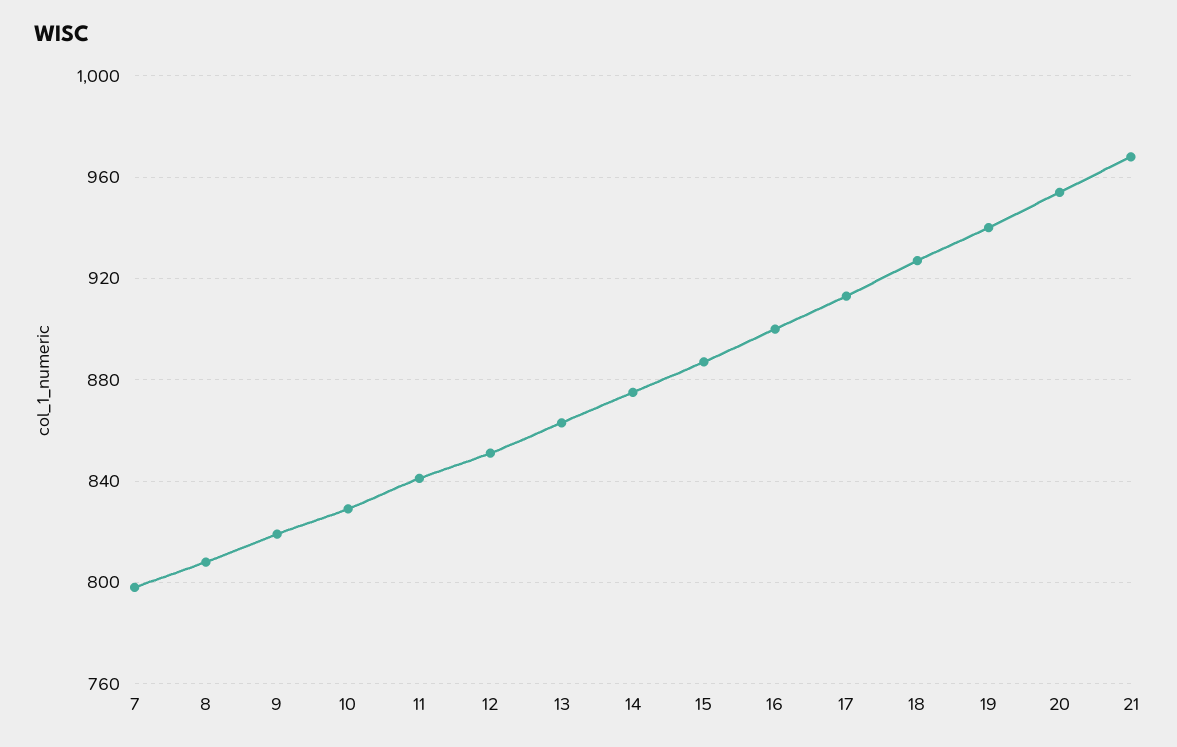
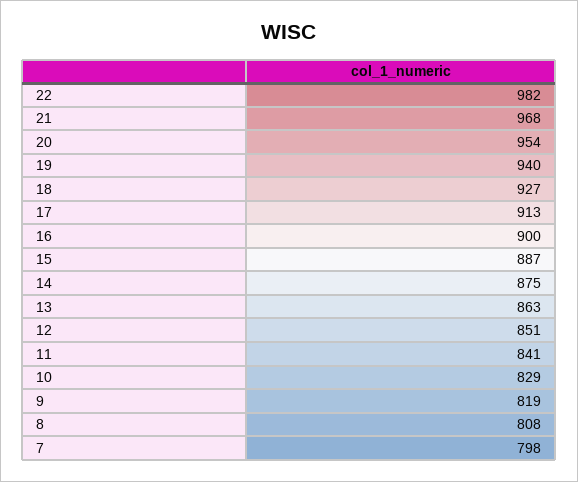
22: none -> 982

